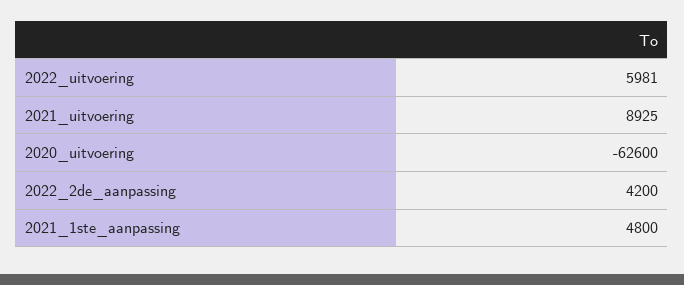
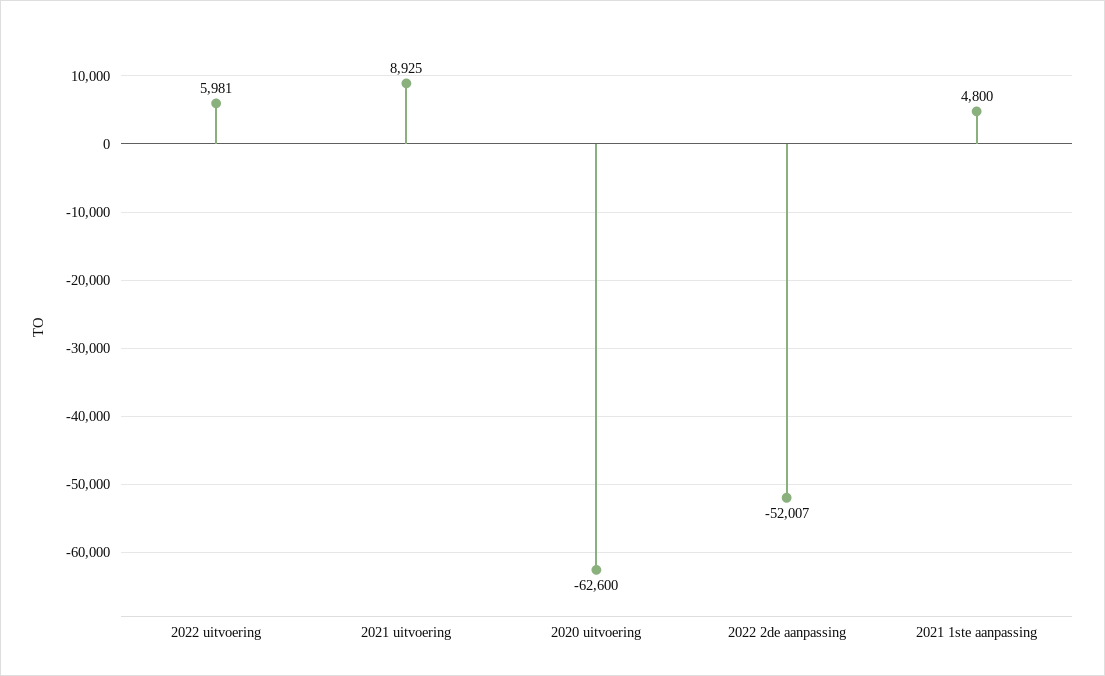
2022_2de_aanpassing: 4200 -> -52007

